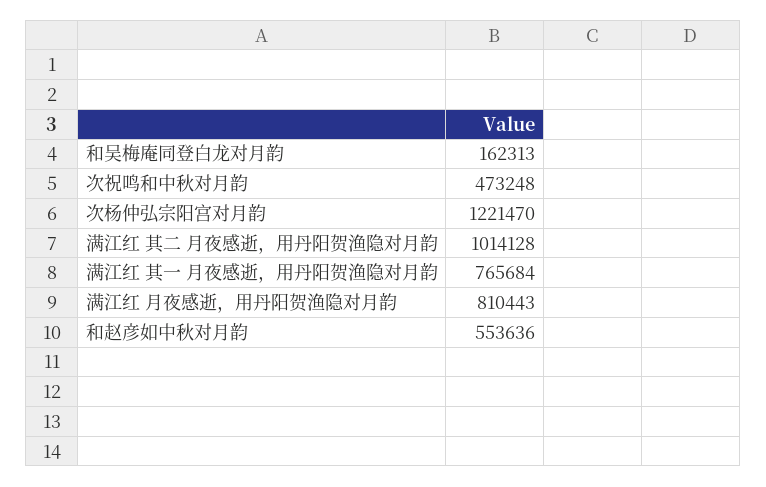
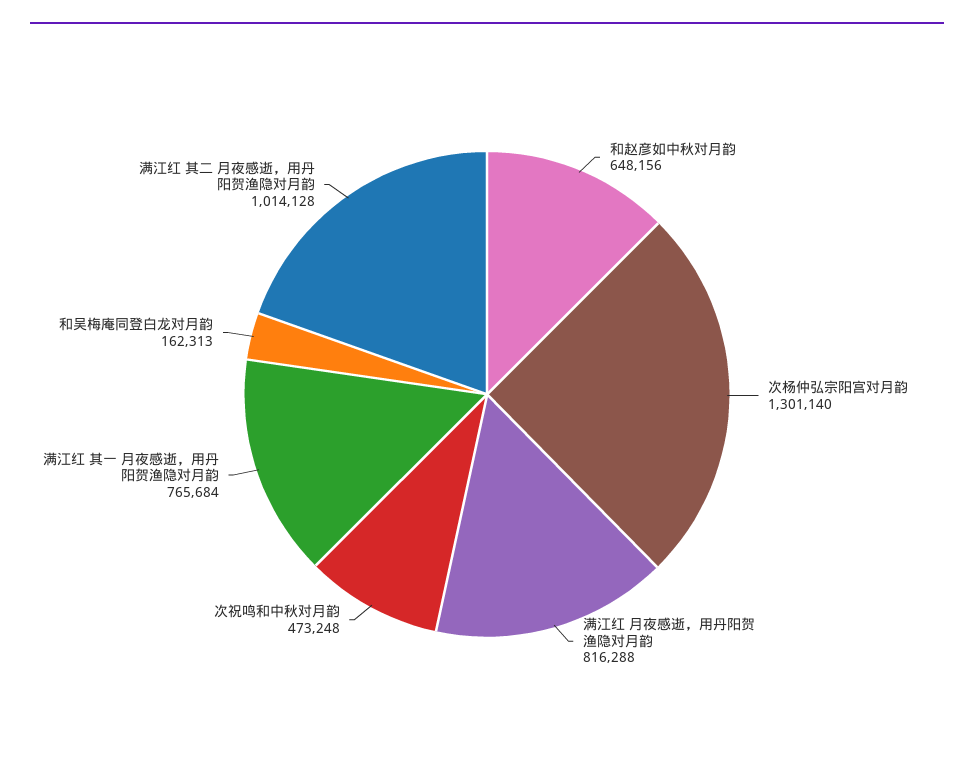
次杨仲弘宗阳宫对月韵: 1221470 -> 1301140
满江红 月夜感逝，用丹阳贺渔隐对月韵: 810443 -> 816288
和赵彦如中秋对月韵: 553636 -> 648156

